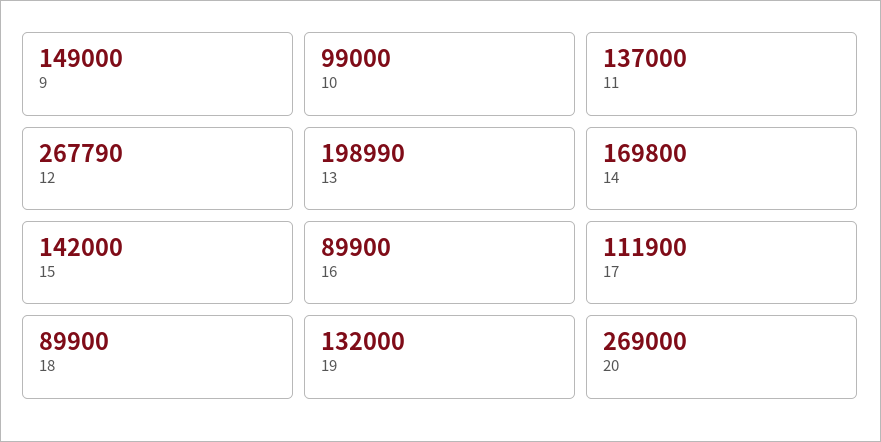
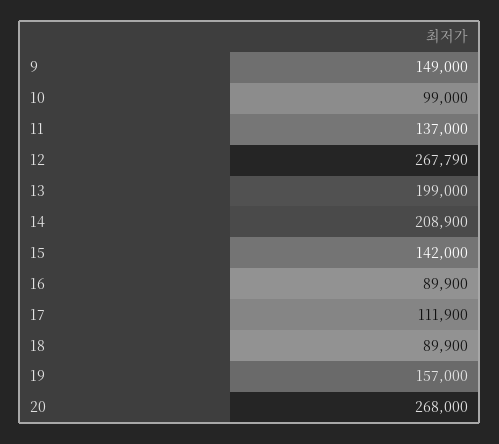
13: 198990 -> 199000
14: 169800 -> 208900
19: 132000 -> 157000
20: 269000 -> 268000

